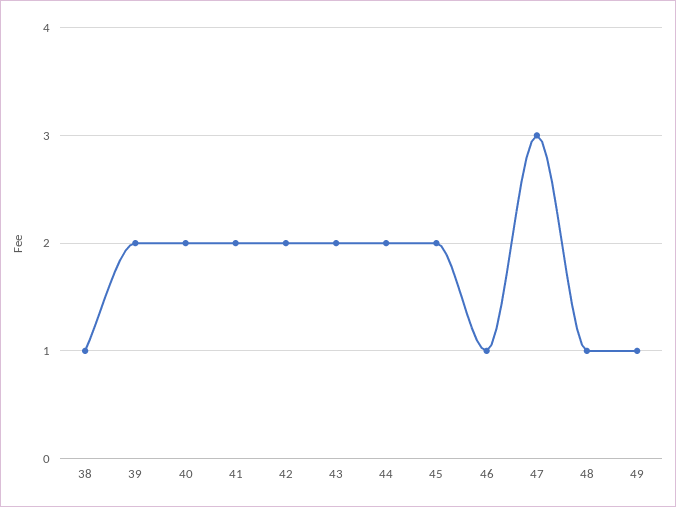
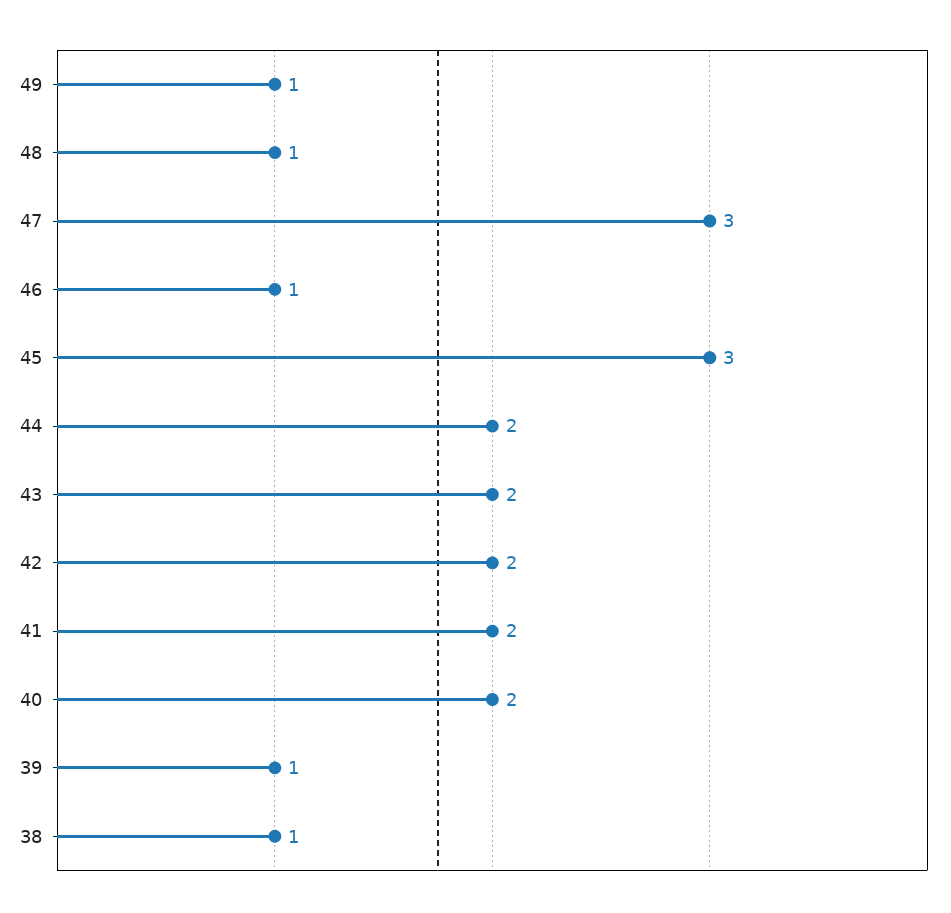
39: 2 -> 1
45: 2 -> 3

